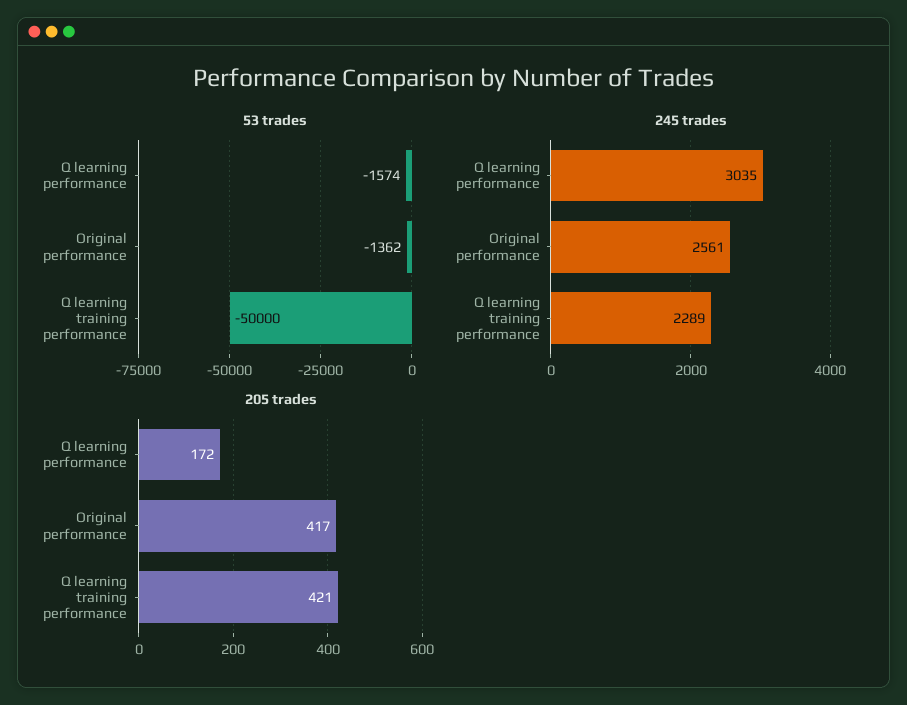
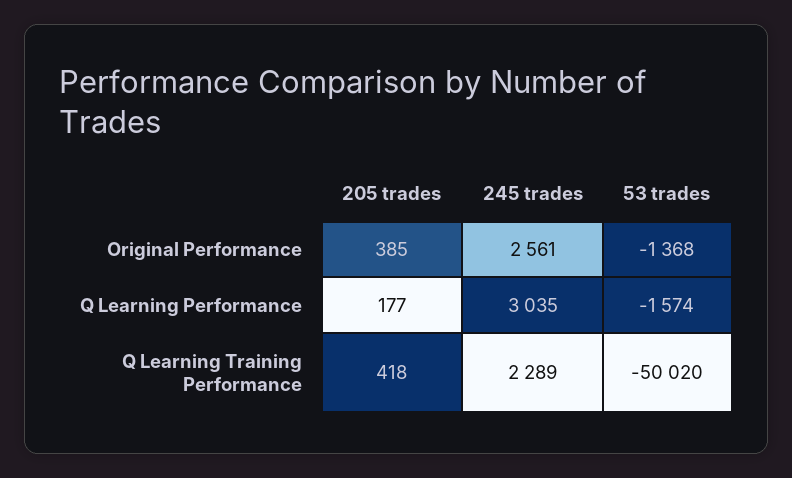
53 trades, Original performance: -1362 -> -1368
53 trades, Q learning training performance: -50000 -> -50020
205 trades, Q learning performance: 172 -> 177
205 trades, Original performance: 417 -> 385
205 trades, Q learning training performance: 421 -> 418

